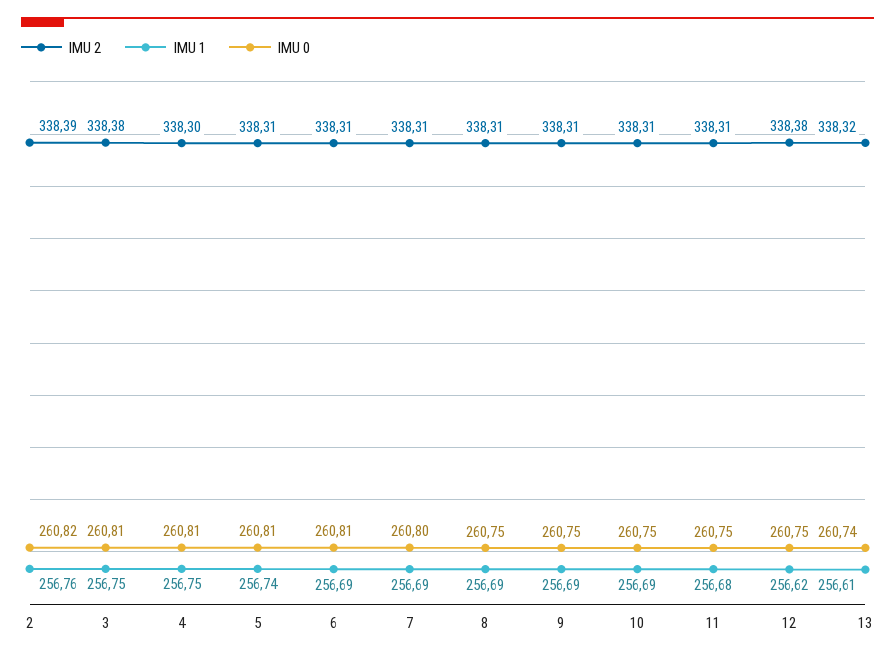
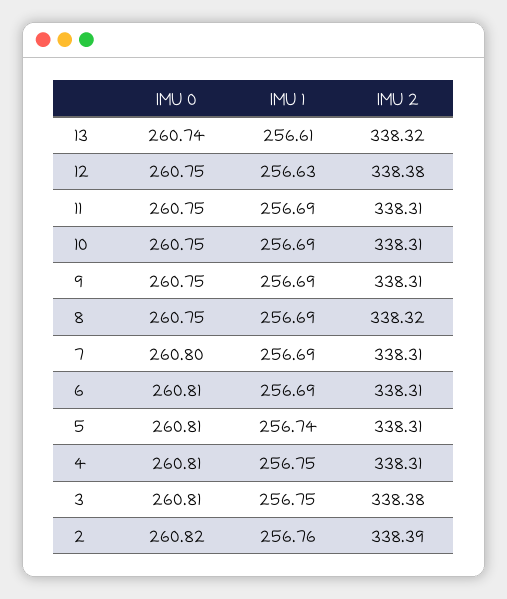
IMU 2, 4: 338.3 -> 338.31
IMU 2, 8: 338.31 -> 338.32
IMU 1, 11: 256.68 -> 256.69
IMU 1, 12: 256.62 -> 256.63

